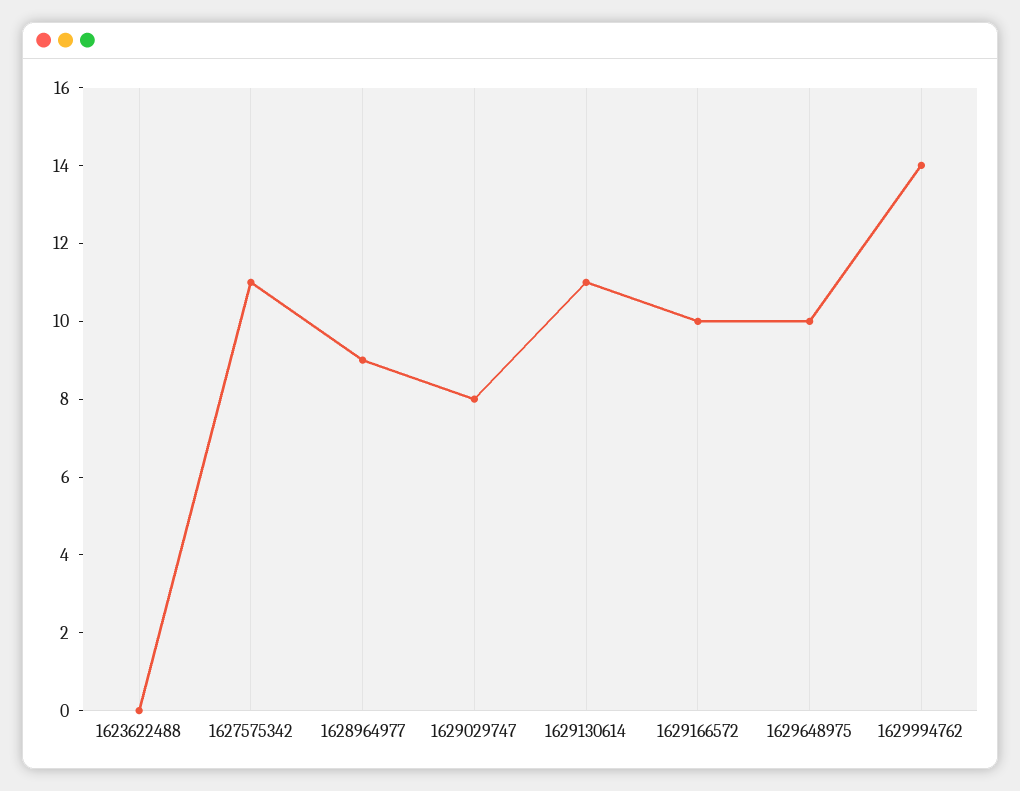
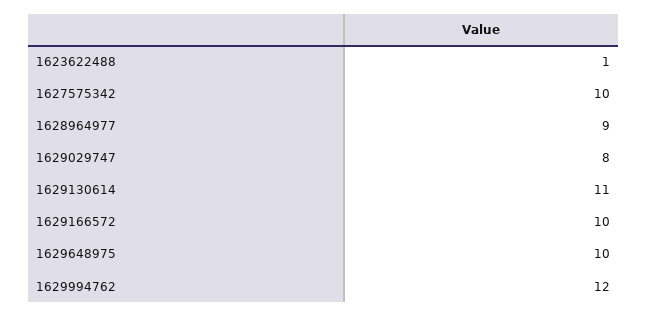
1623622488: 0 -> 1
1627575342: 11 -> 10
1629994762: 14 -> 12

